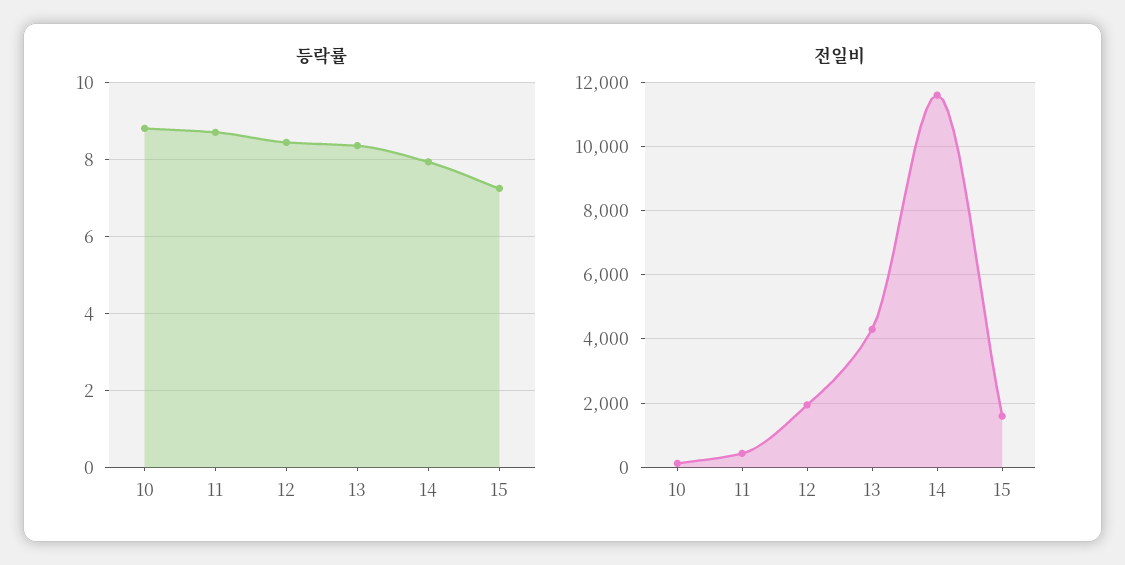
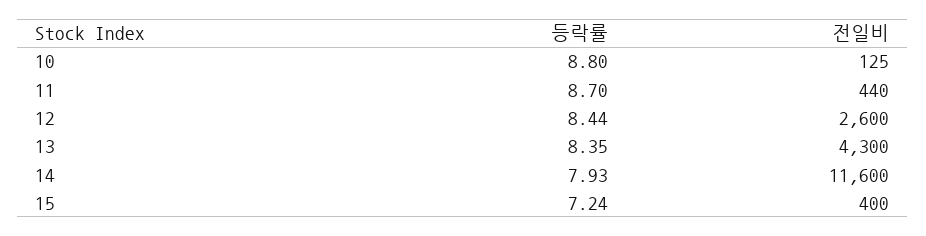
전일비, 12: 2000 -> 2600
전일비, 15: 1600 -> 400

